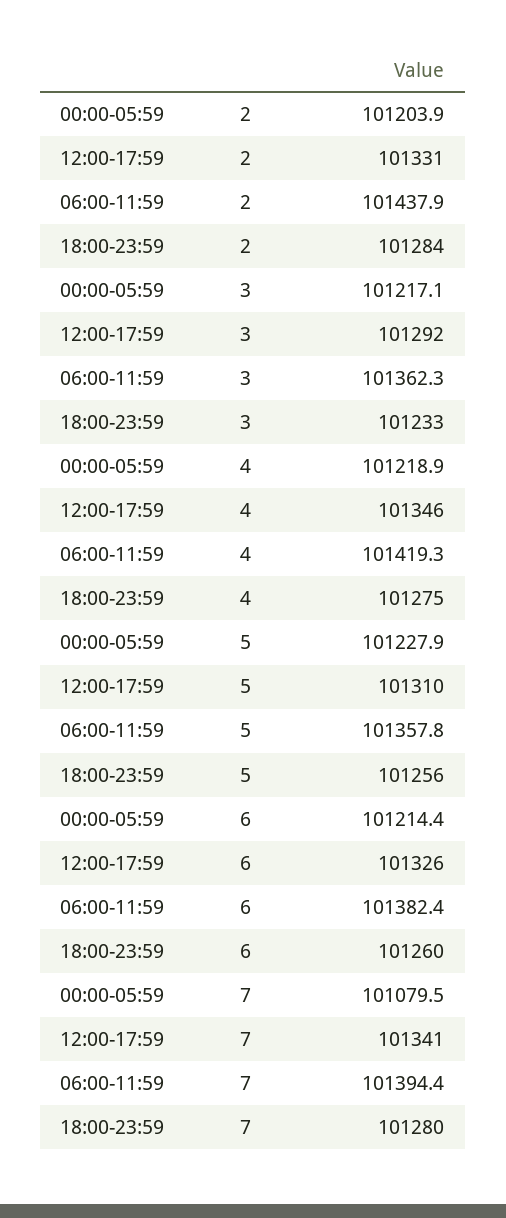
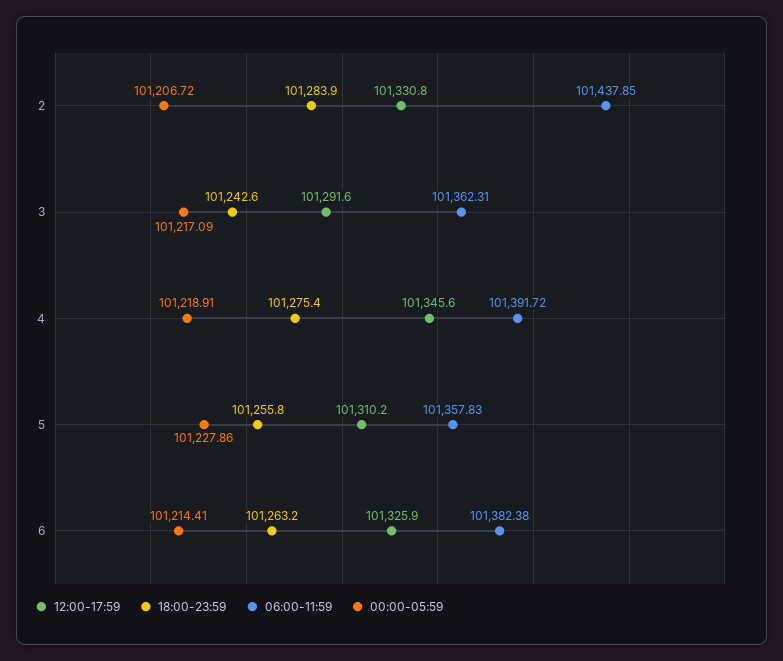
00:00-05:59, 2: 101203.9 -> 101206.72
18:00-23:59, 3: 101233 -> 101242.6
06:00-11:59, 4: 101419.3 -> 101391.72
18:00-23:59, 6: 101260 -> 101263.2
00:00-05:59, 7: 101079.5 -> none
12:00-17:59, 7: 101341 -> none
06:00-11:59, 7: 101394.4 -> none
18:00-23:59, 7: 101280 -> none

